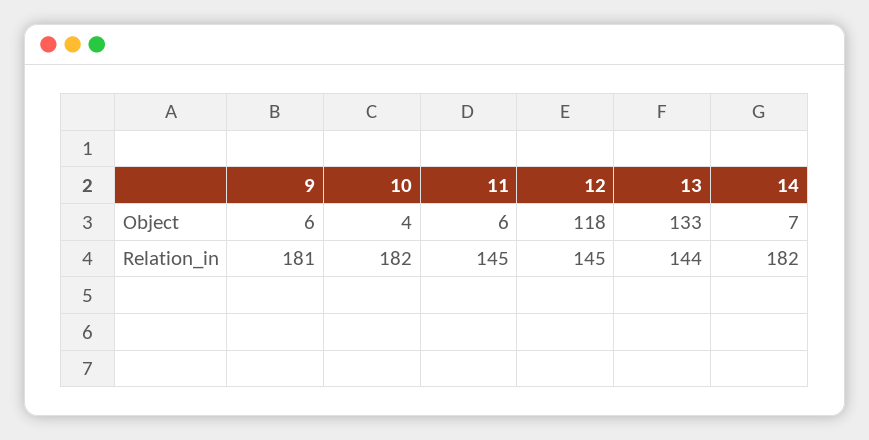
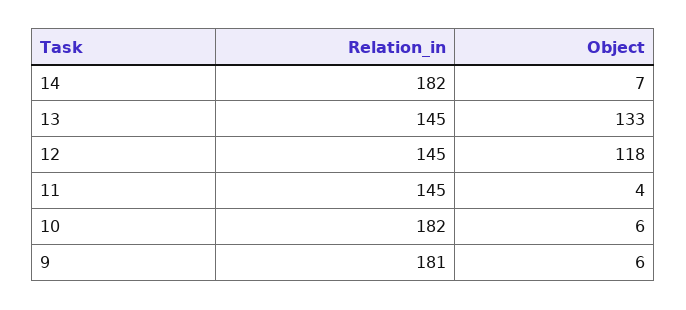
10, Object: 4 -> 6
11, Object: 6 -> 4
13, Relation_in: 144 -> 145

